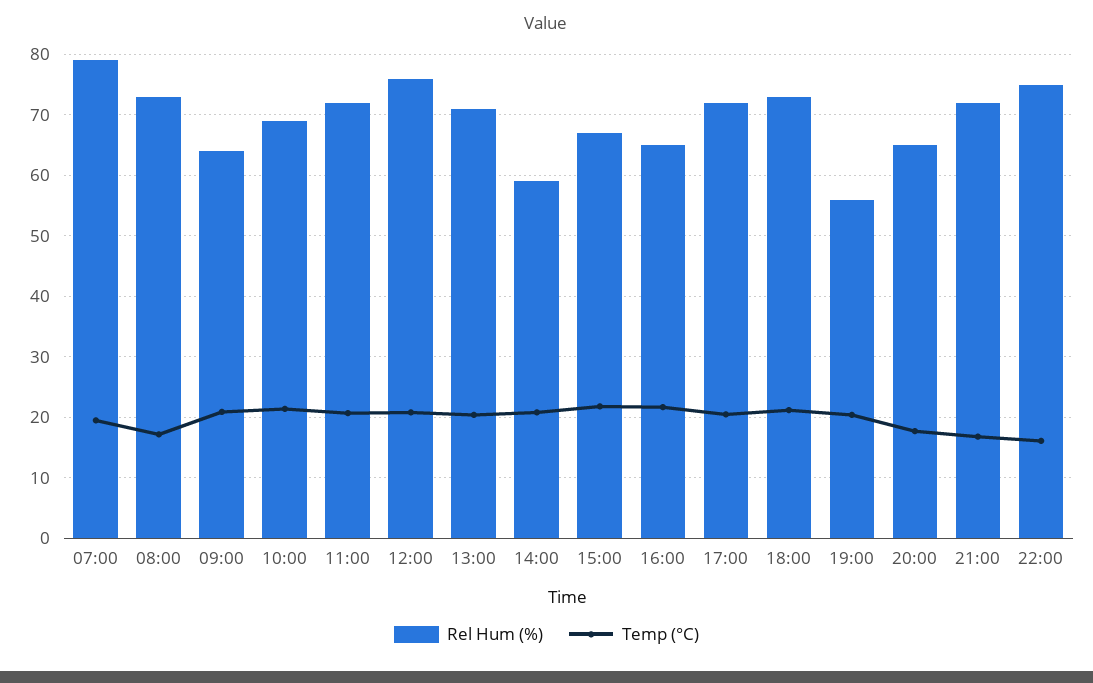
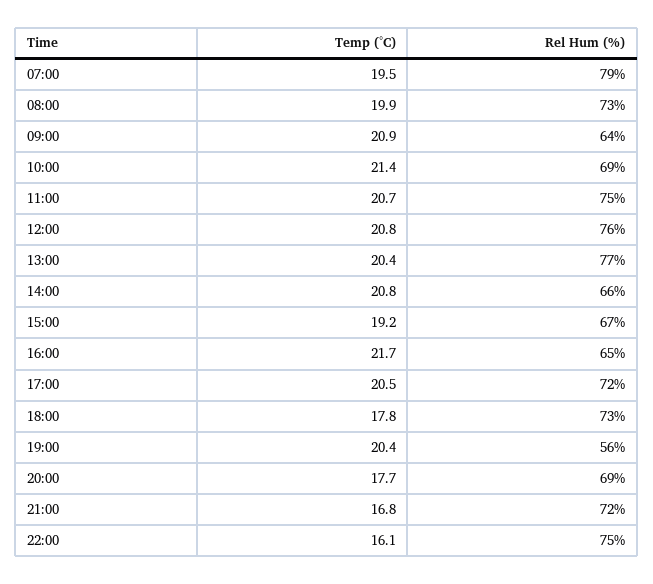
Temp (°C), 08:00: 17 -> 19.9
Rel Hum (%), 11:00: 72 -> 75
Rel Hum (%), 13:00: 71 -> 77
Rel Hum (%), 14:00: 59 -> 66
Temp (°C), 15:00: 22 -> 19.2
Temp (°C), 18:00: 21 -> 17.8
Rel Hum (%), 20:00: 65 -> 69

